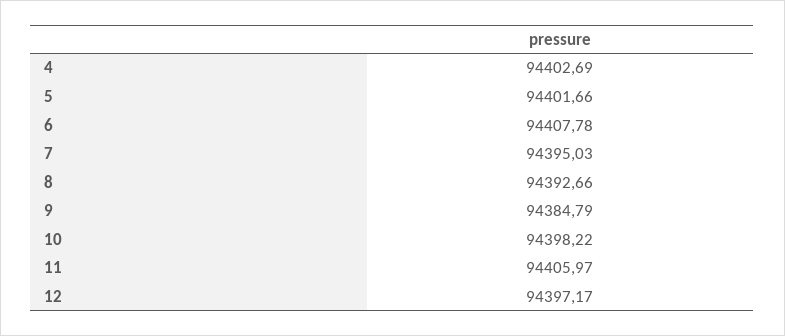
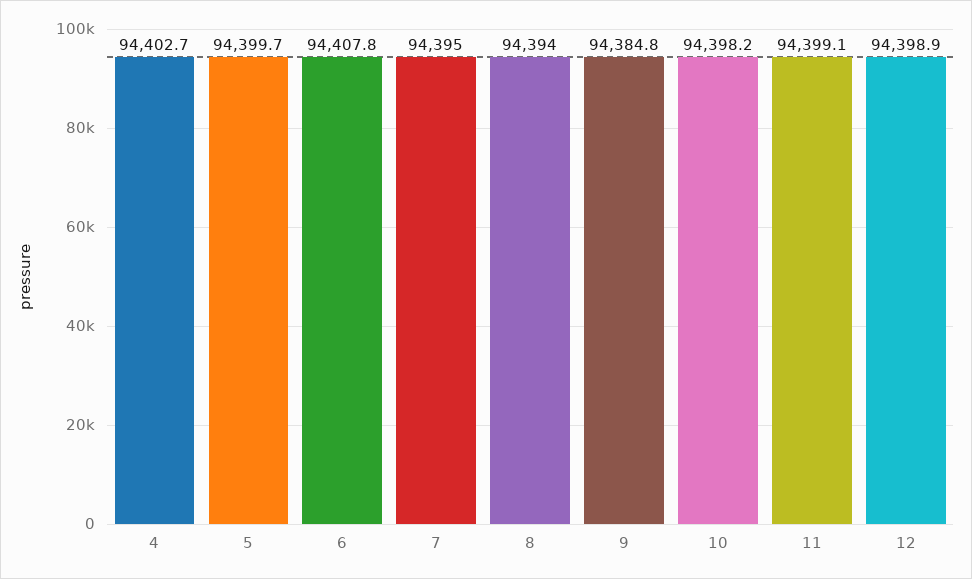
5: 94401.66 -> 94399.7
8: 94392.66 -> 94394
11: 94405.97 -> 94399.1
12: 94397.17 -> 94398.9

